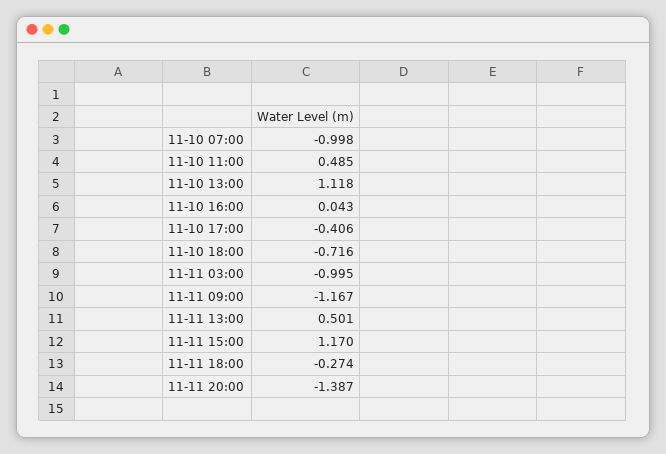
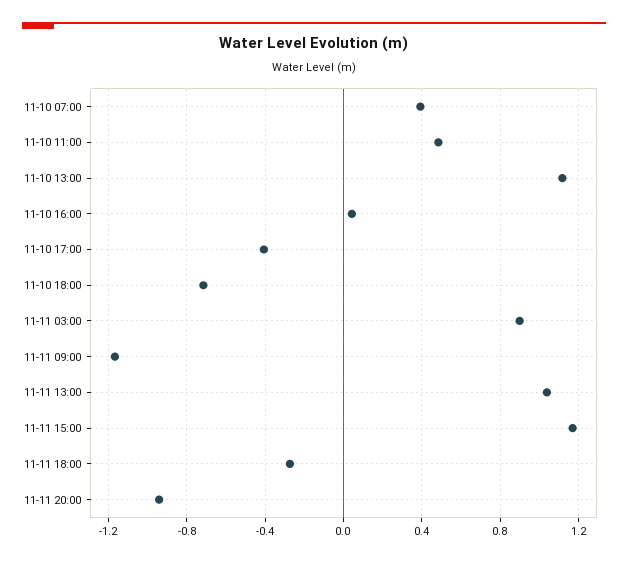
11-10 07:00: -0.998 -> 0.4
11-11 03:00: -0.995 -> 0.9
11-11 13:00: 0.501 -> 1.05
11-11 20:00: -1.387 -> -0.95

